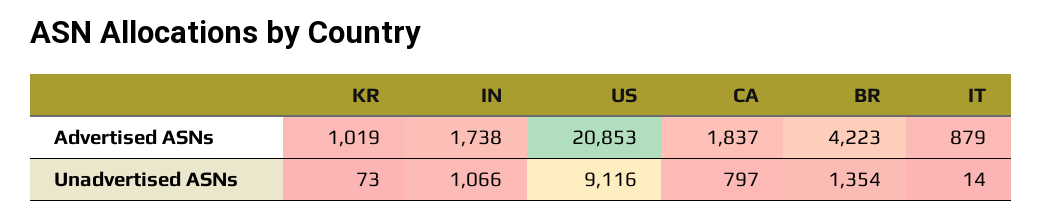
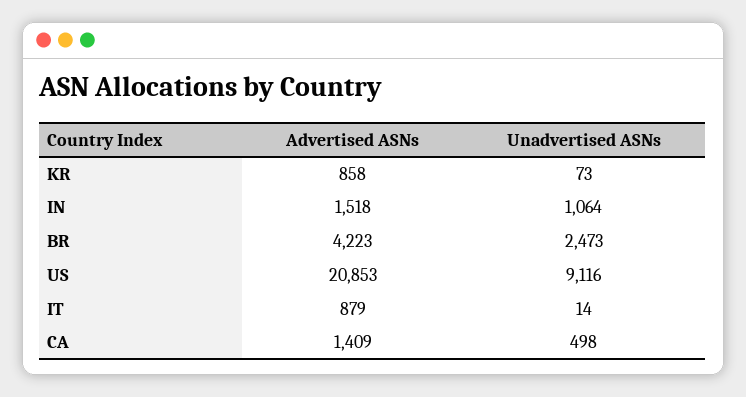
KR, Advertised ASNs: 1019 -> 858
IN, Advertised ASNs: 1738 -> 1518
CA, Advertised ASNs: 1837 -> 1409
IN, Unadvertised ASNs: 1066 -> 1064
CA, Unadvertised ASNs: 797 -> 498
BR, Unadvertised ASNs: 1354 -> 2473

